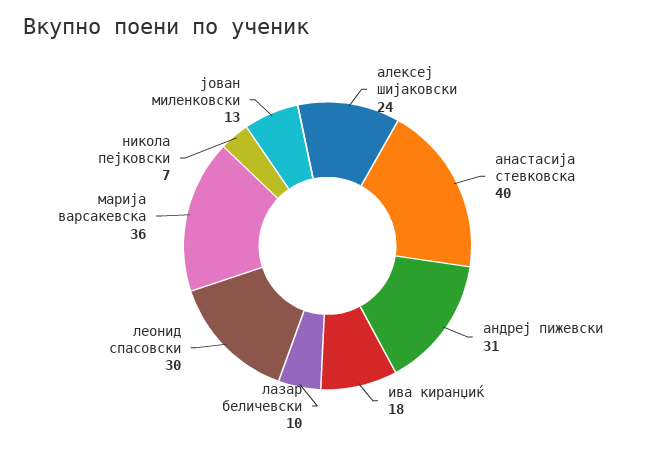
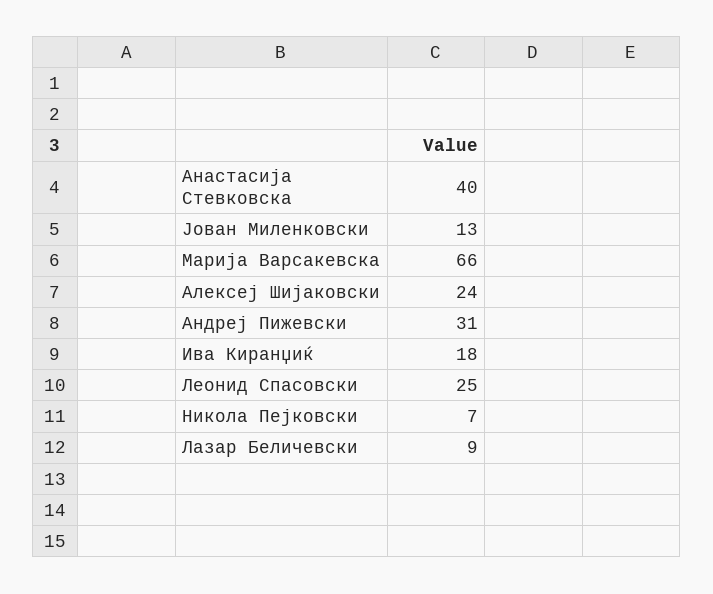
лазар беличевски: 10 -> 9
леонид спасовски: 30 -> 25
марија варсакевска: 36 -> 66

